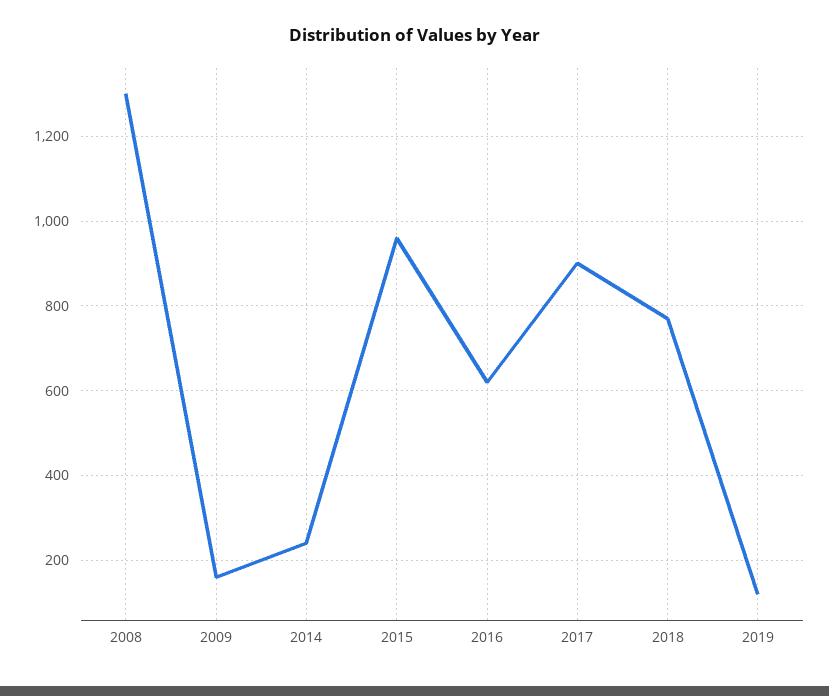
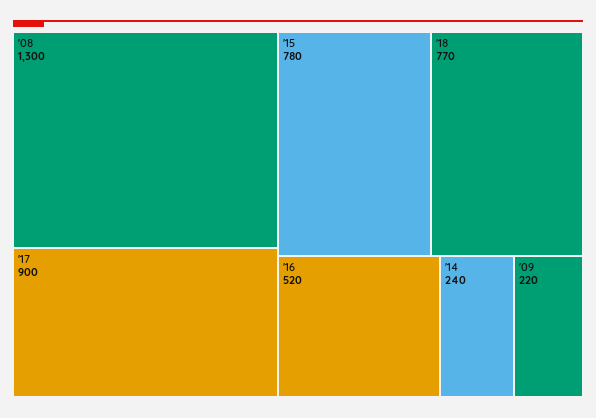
2009: 160 -> 220
2015: 960 -> 780
2016: 620 -> 520
2019: 120 -> none

